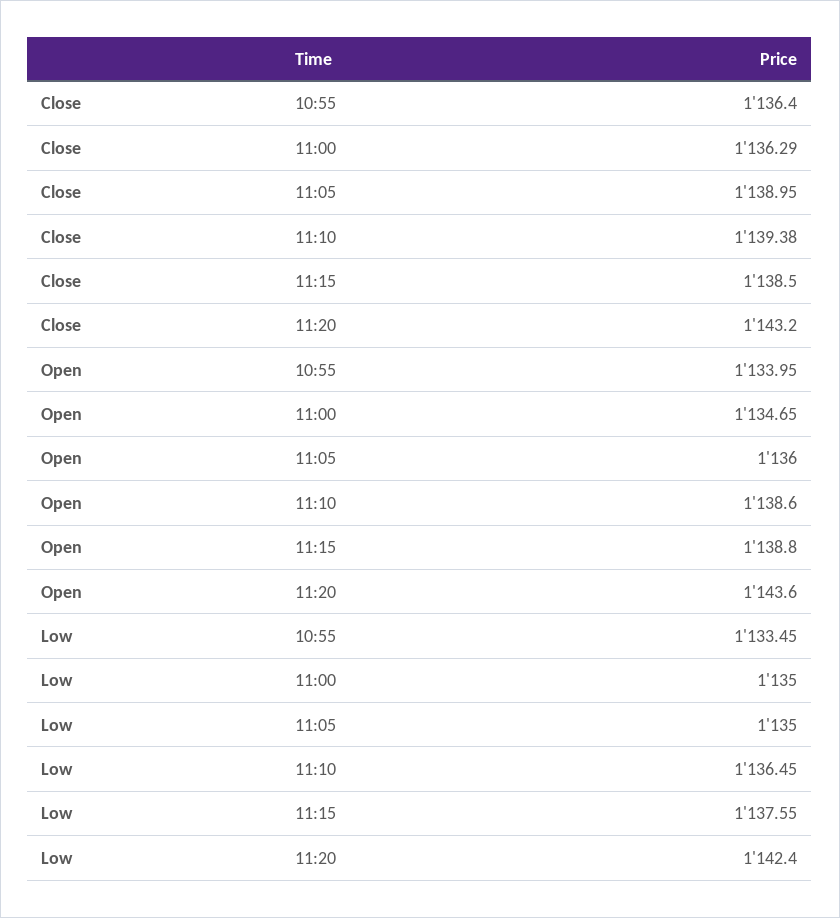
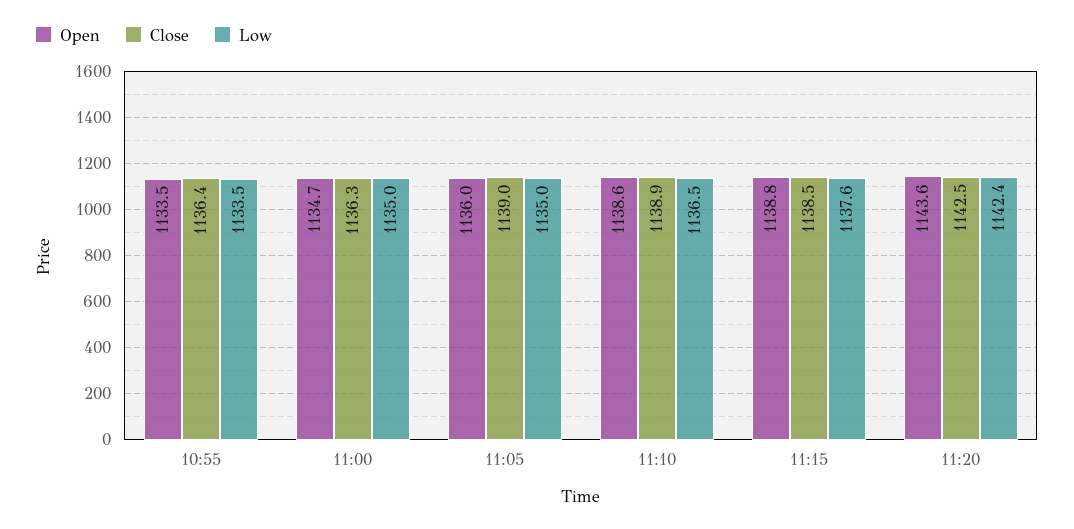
Close, 11:10: 1139.38 -> 1138.9
Close, 11:20: 1143.2 -> 1142.5
Open, 10:55: 1133.95 -> 1133.5

